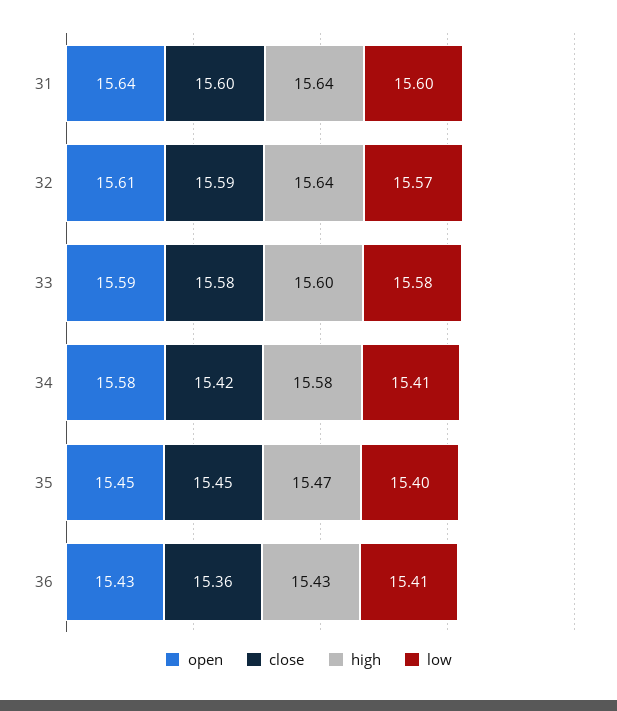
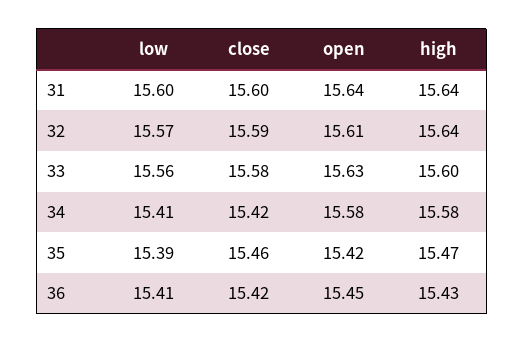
open, 33: 15.59 -> 15.63
low, 33: 15.58 -> 15.56
open, 35: 15.45 -> 15.42
close, 35: 15.45 -> 15.46
low, 35: 15.4 -> 15.39
open, 36: 15.43 -> 15.45
close, 36: 15.36 -> 15.42

